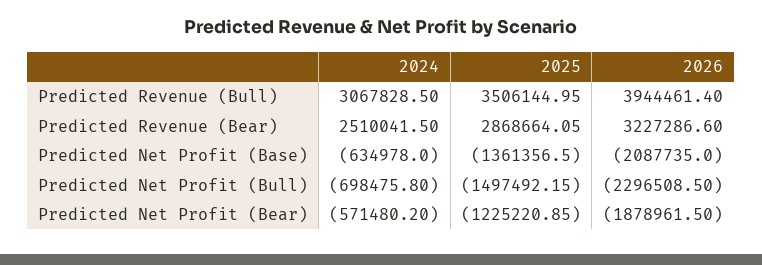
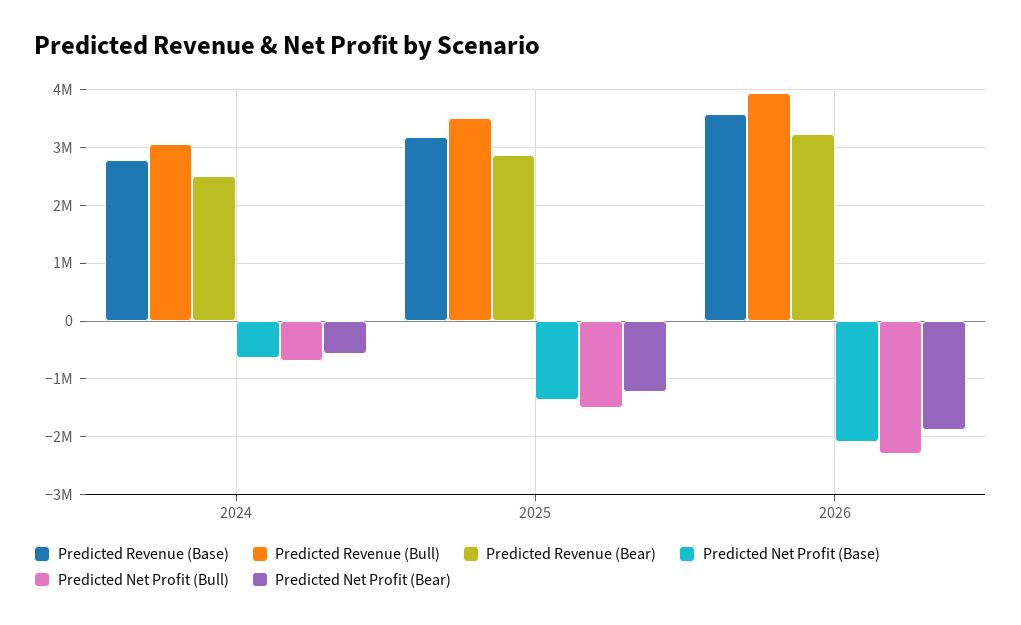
Predicted Revenue (Base), 2024: none -> 2800000
Predicted Revenue (Base), 2025: none -> 3200000
Predicted Revenue (Base), 2026: none -> 3600000

